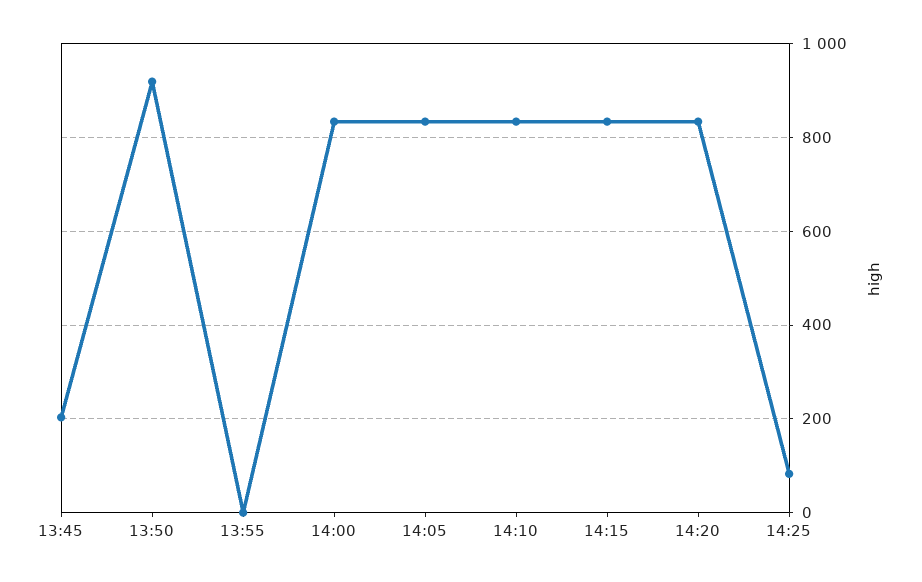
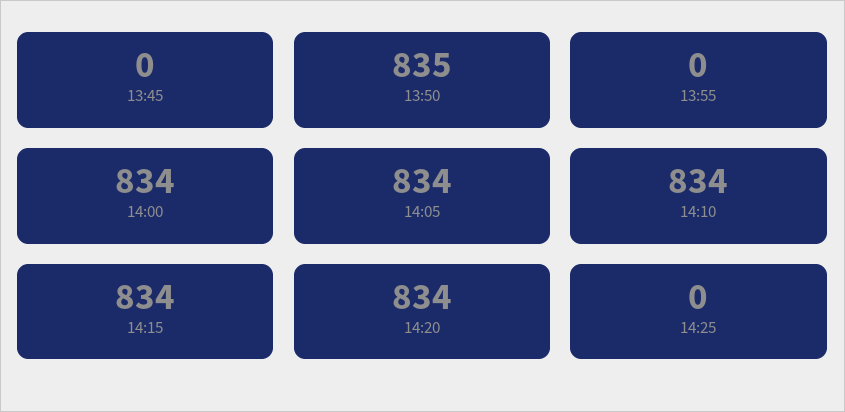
13:45: 200 -> 0
13:50: 920 -> 835
14:25: 80 -> 0

